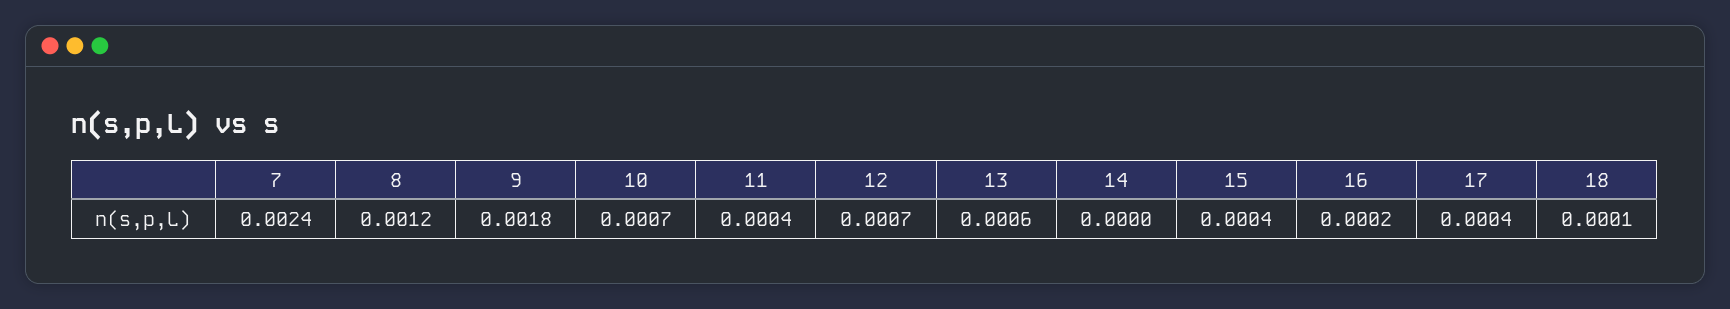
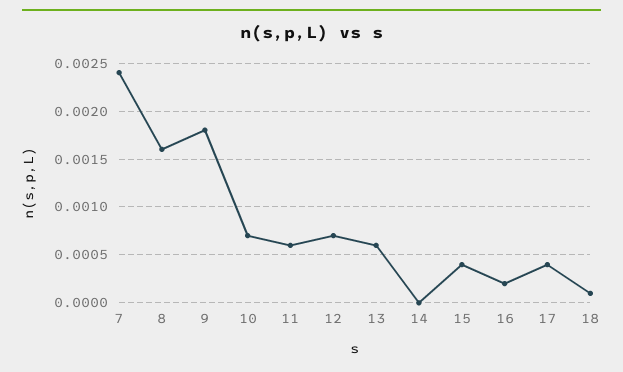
8: 0.0012 -> 0.0016
11: 0.0004 -> 0.0006

